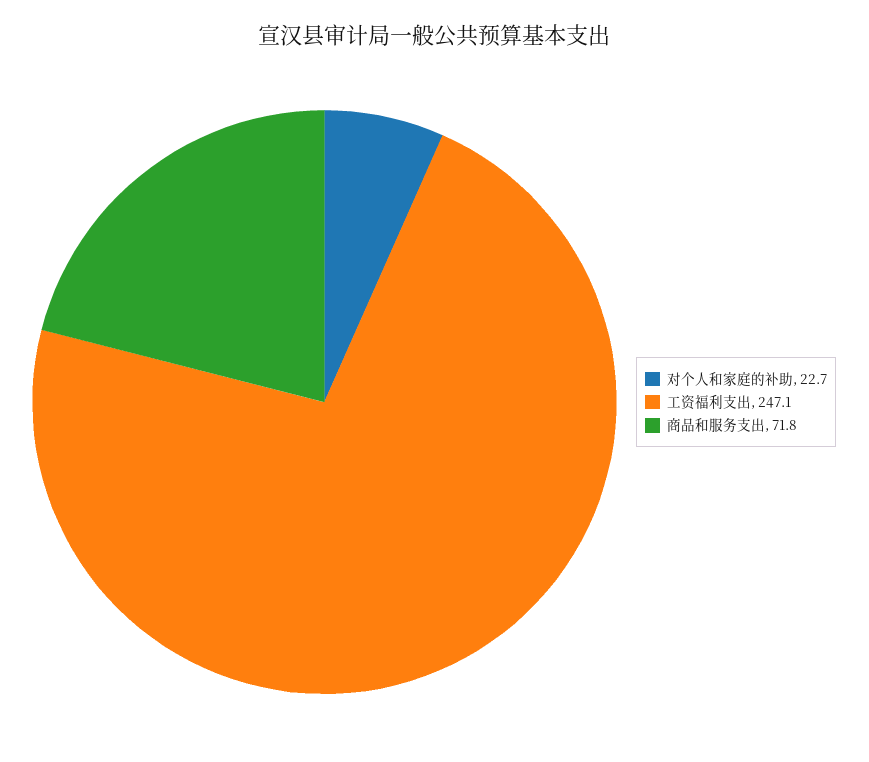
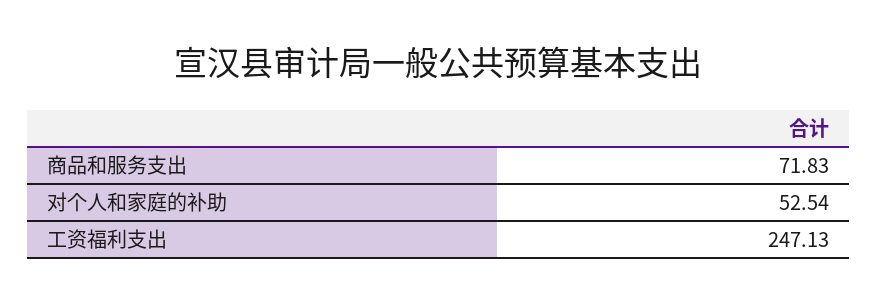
对个人和家庭的补助: 22.7 -> 52.54

